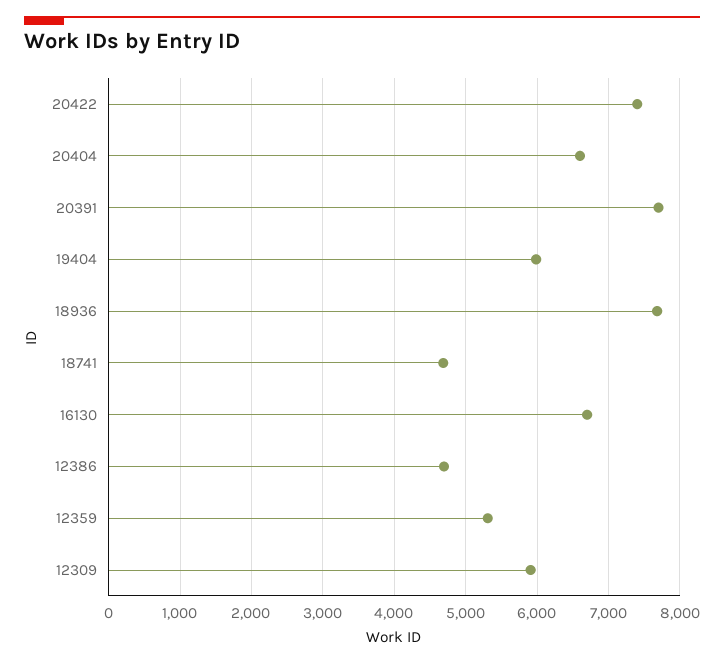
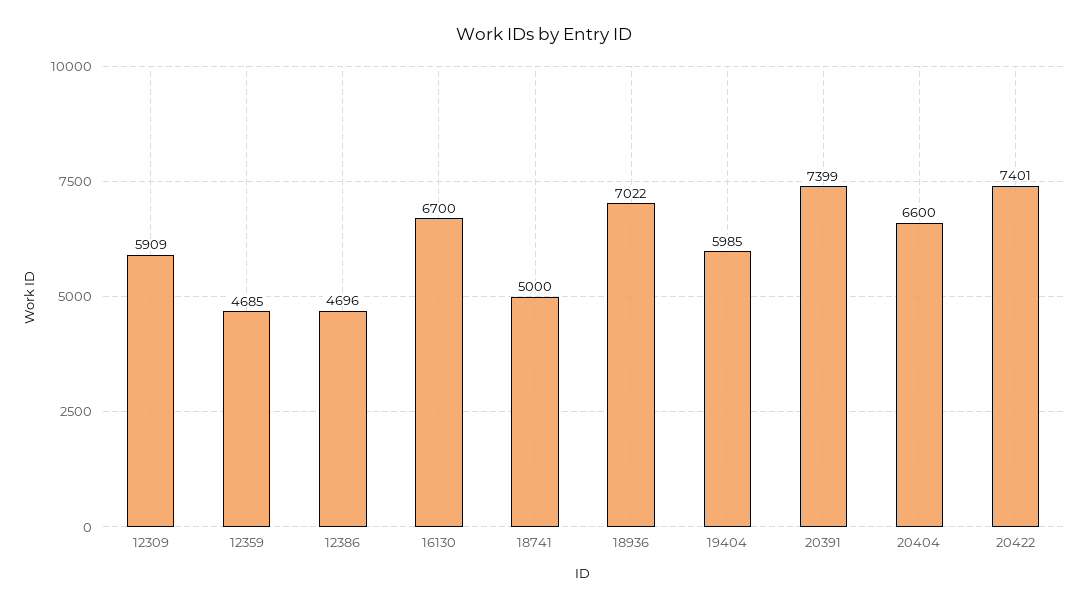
20391: 7700 -> 7399
18936: 7700 -> 7022
18741: 4700 -> 5000
12359: 5300 -> 4685

